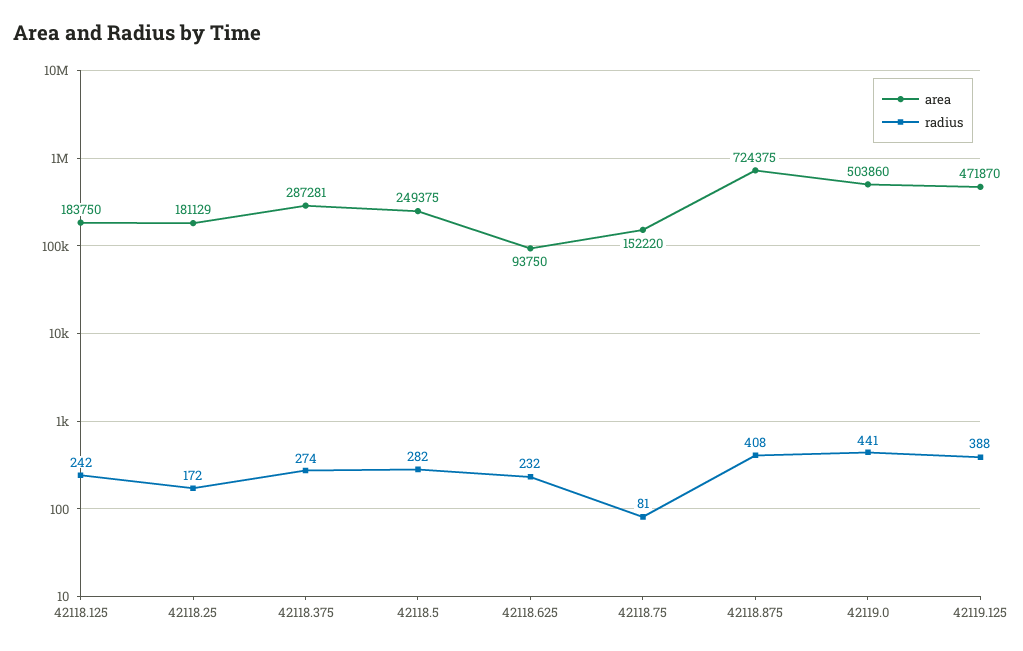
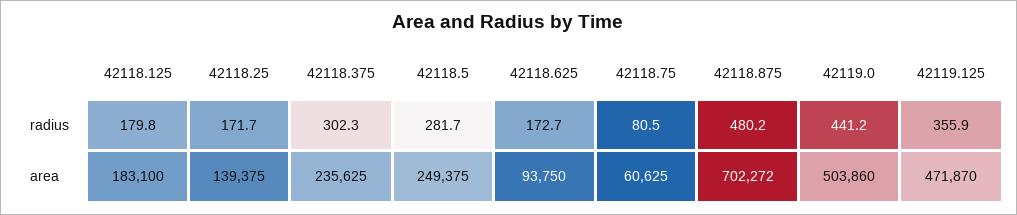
area, 42118.125: 183750 -> 183100
radius, 42118.125: 242 -> 179.8
area, 42118.25: 181129 -> 139375
area, 42118.375: 287281 -> 235625
radius, 42118.375: 274 -> 302.3
radius, 42118.625: 232 -> 172.7
area, 42118.75: 152220 -> 60625
area, 42118.875: 724375 -> 702272
radius, 42118.875: 408 -> 480.2
radius, 42119.125: 388 -> 355.9

